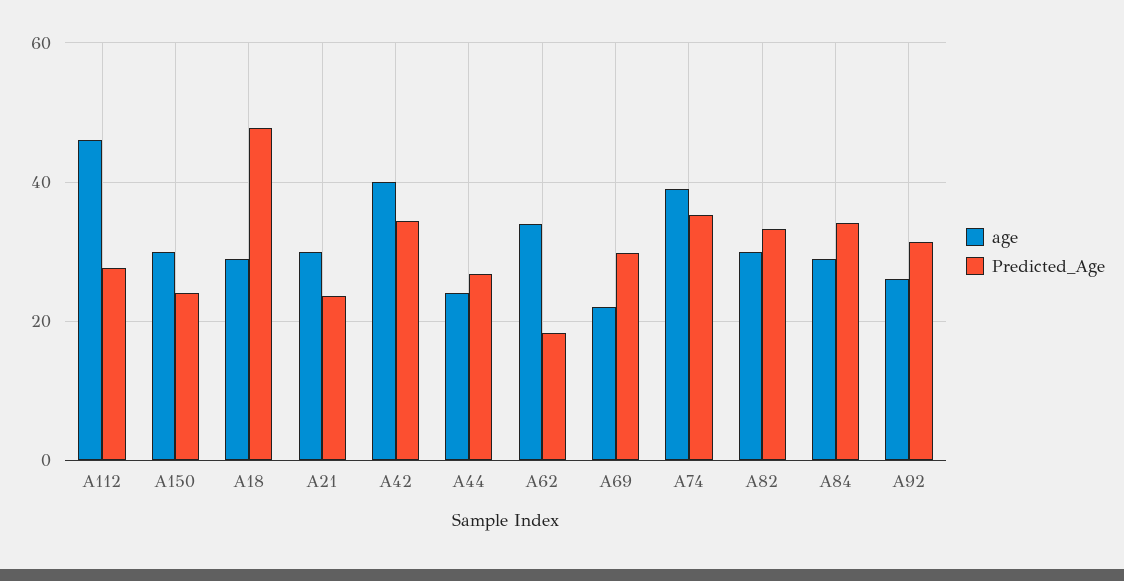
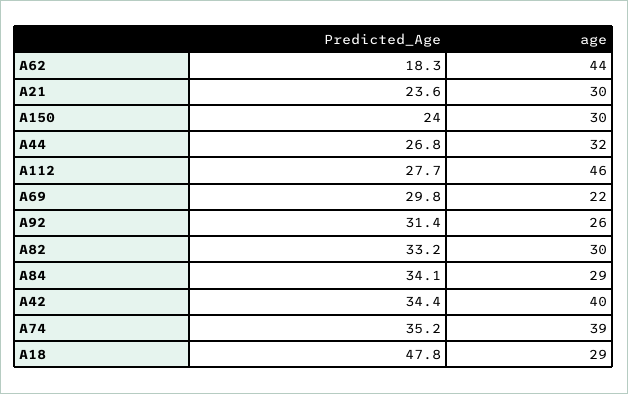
age, A44: 24 -> 32
age, A62: 34 -> 44

